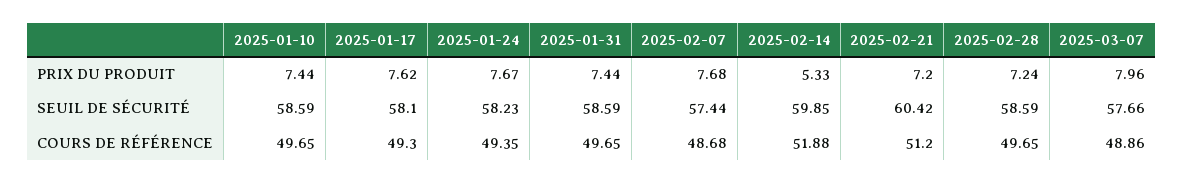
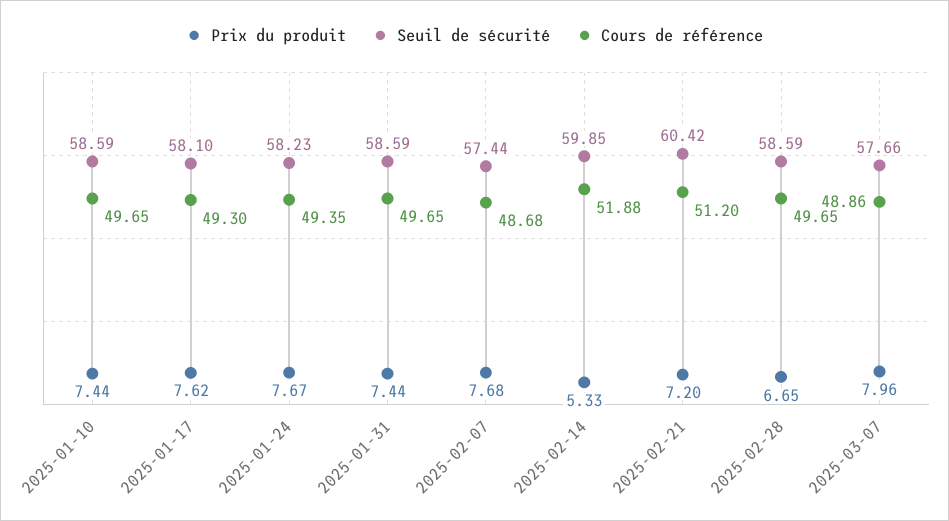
PRIX DU PRODUIT, 2025-02-28: 7.24 -> 6.65

